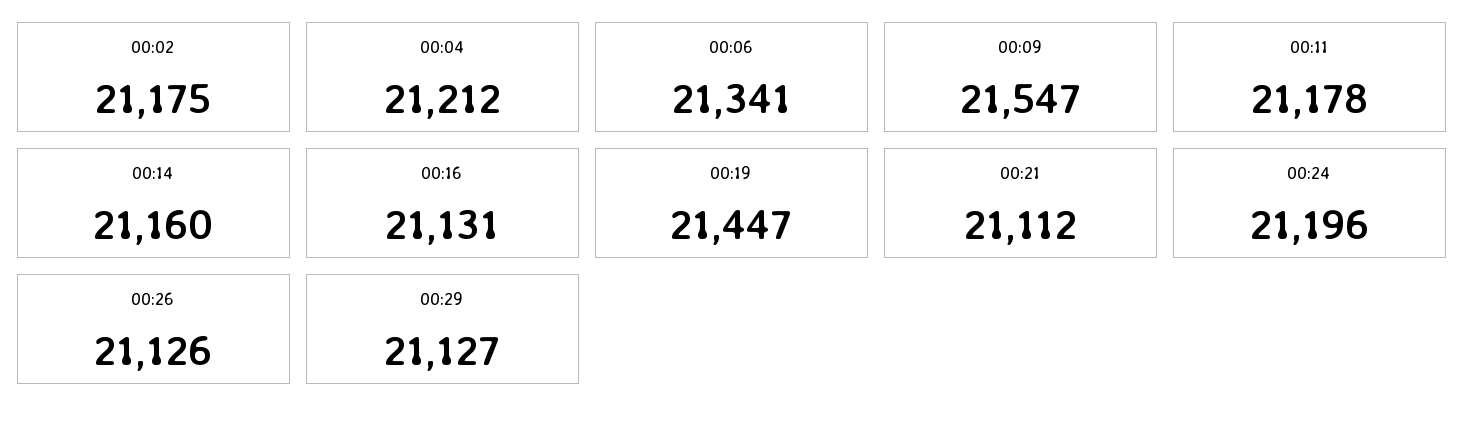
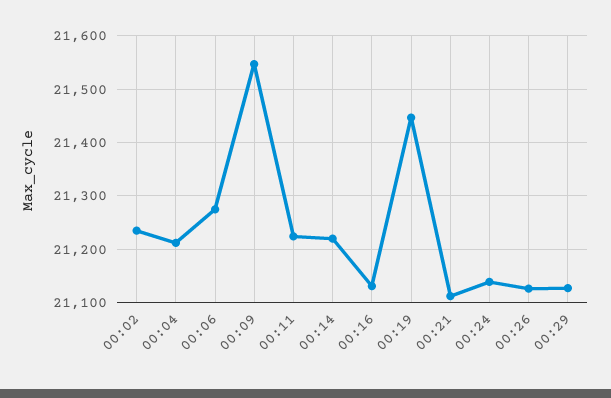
00:02: 21175 -> 21240
00:06: 21341 -> 21280
00:11: 21178 -> 21220
00:14: 21160 -> 21220
00:24: 21196 -> 21140

